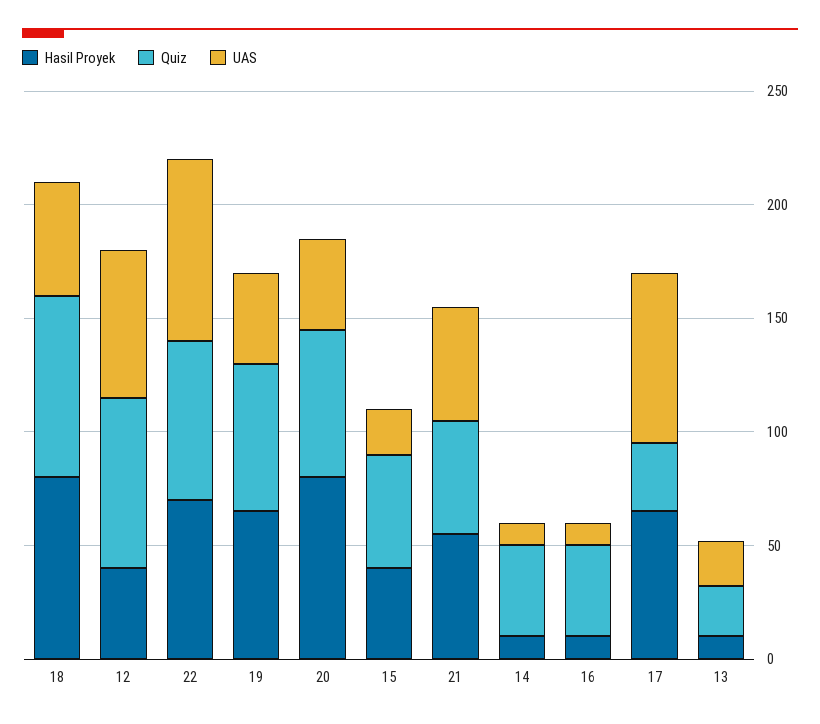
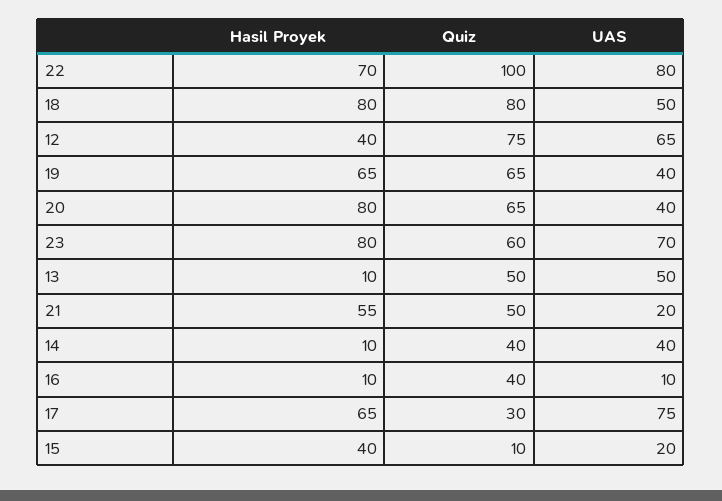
Quiz, 22: 70 -> 100
Quiz, 15: 50 -> 10
UAS, 21: 50 -> 20
UAS, 14: 10 -> 40
Quiz, 13: 20 -> 50
UAS, 13: 20 -> 50
Hasil Proyek, 23: none -> 80
Quiz, 23: none -> 60
UAS, 23: none -> 70

